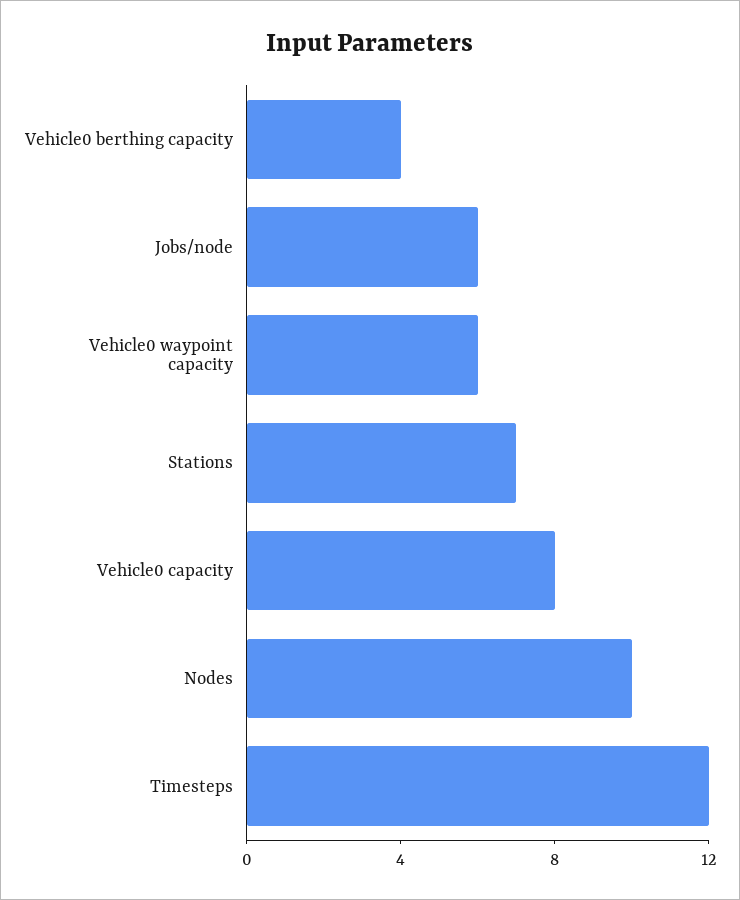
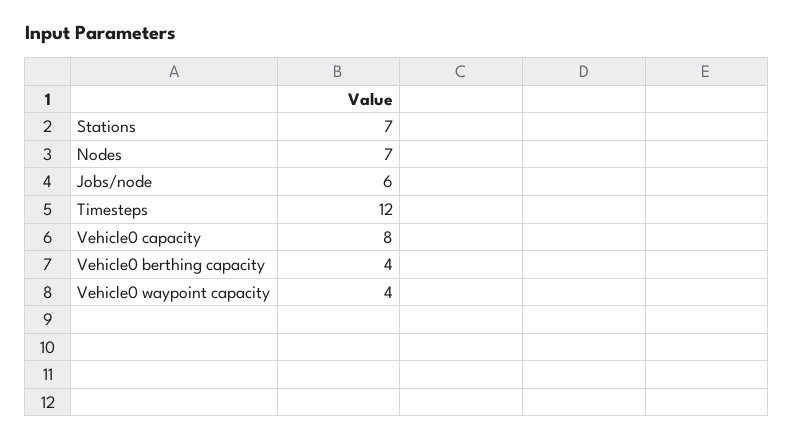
Vehicle0 waypoint capacity: 6 -> 4
Nodes: 10 -> 7

